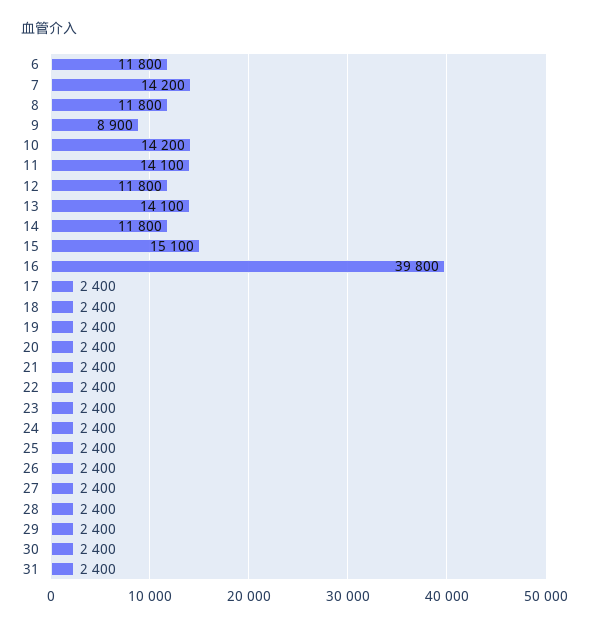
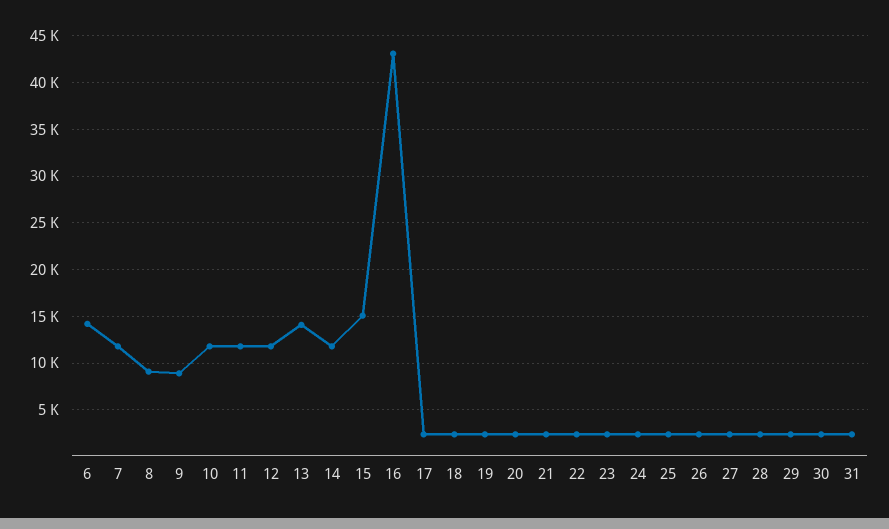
6: 11800 -> 14000
7: 14200 -> 12000
8: 11800 -> 9000
10: 14200 -> 12000
11: 14100 -> 12000
16: 39800 -> 43000

